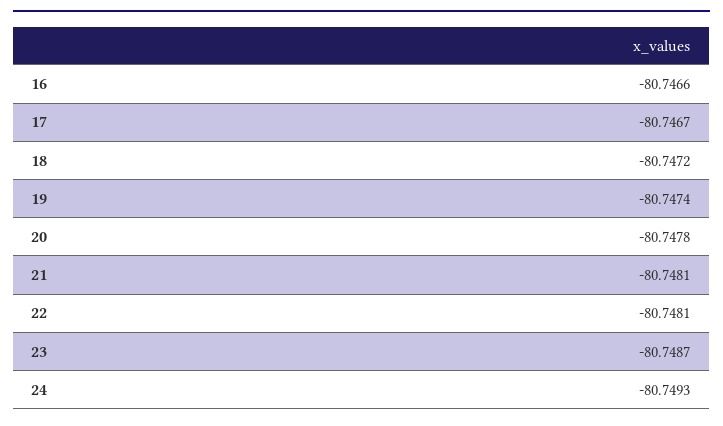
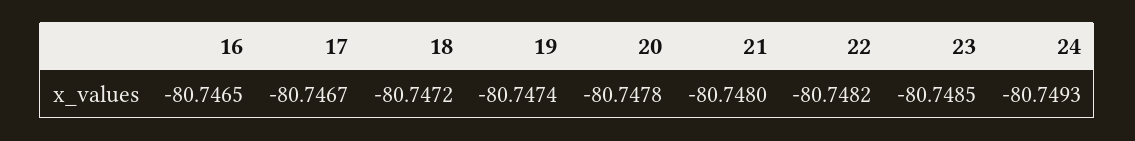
16: -80.7466 -> -80.7465
21: -80.7481 -> -80.748
22: -80.7481 -> -80.7482
23: -80.7487 -> -80.7485

